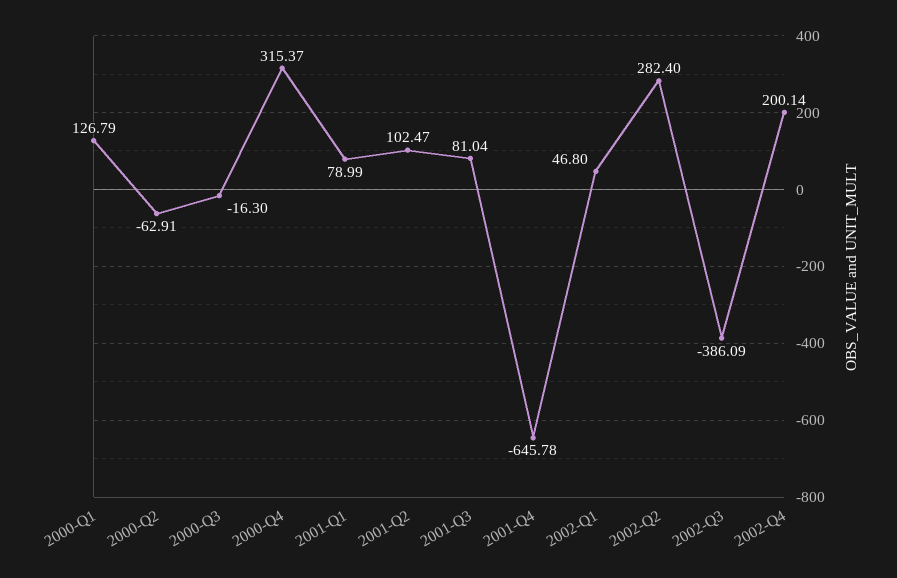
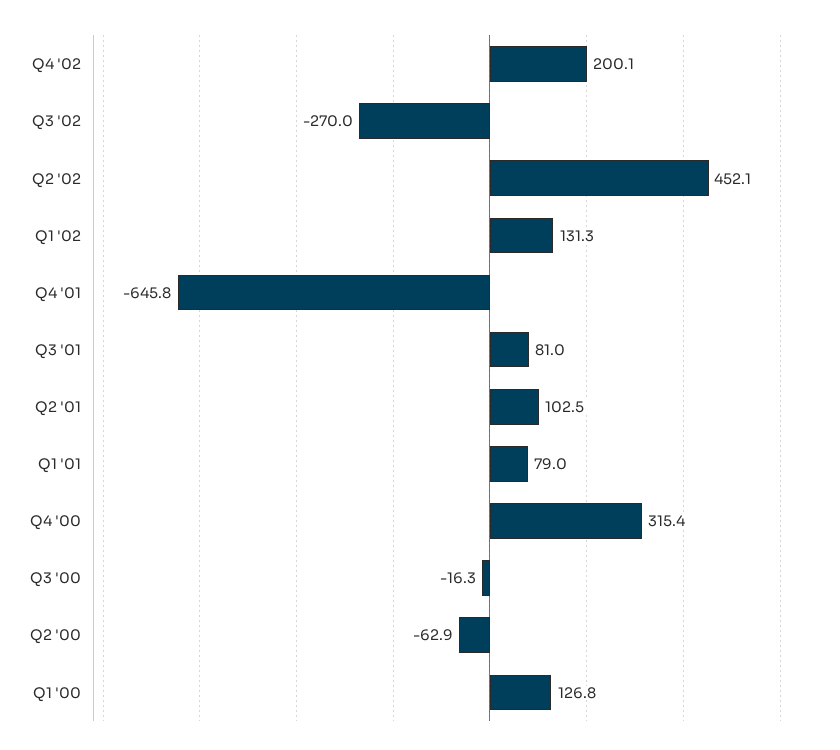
2002-Q1: 46.8 -> 131.3
2002-Q2: 282.4 -> 452.1
2002-Q3: -386.09 -> -270

